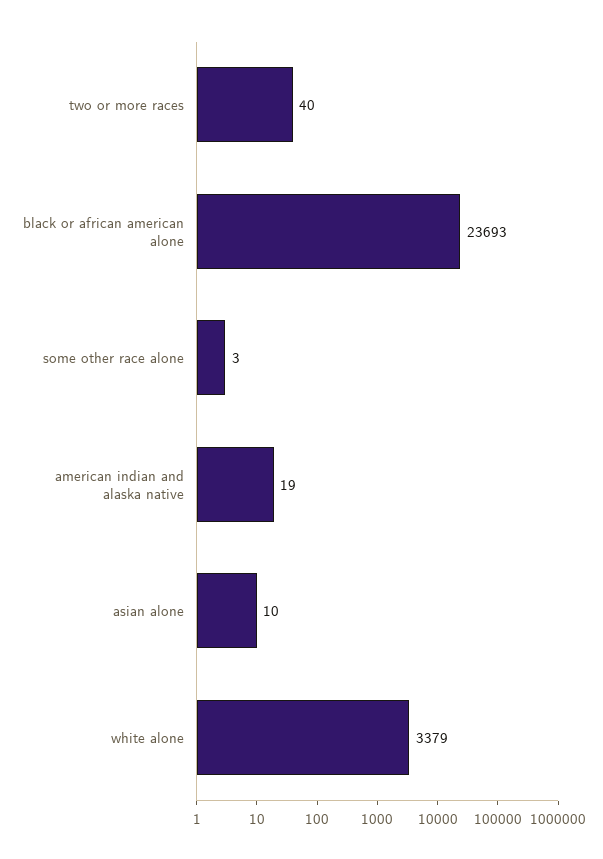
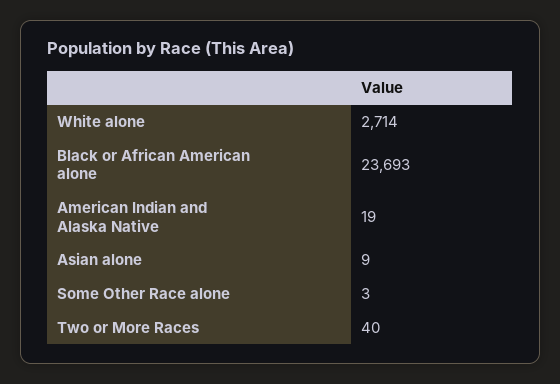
asian alone: 10 -> 9
white alone: 3379 -> 2714

